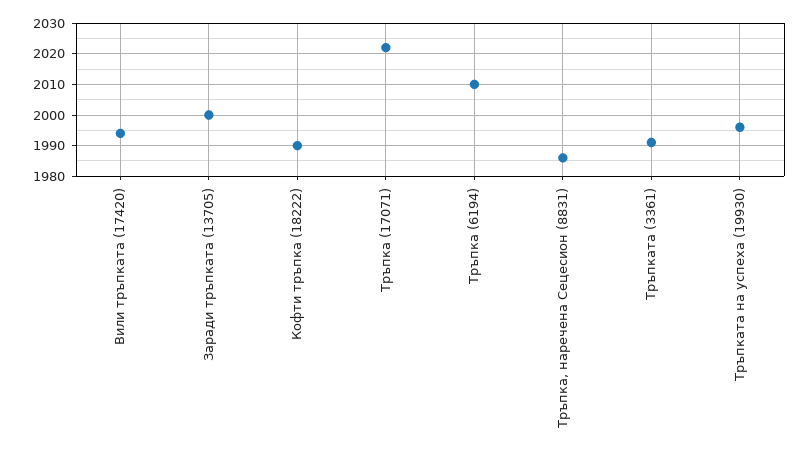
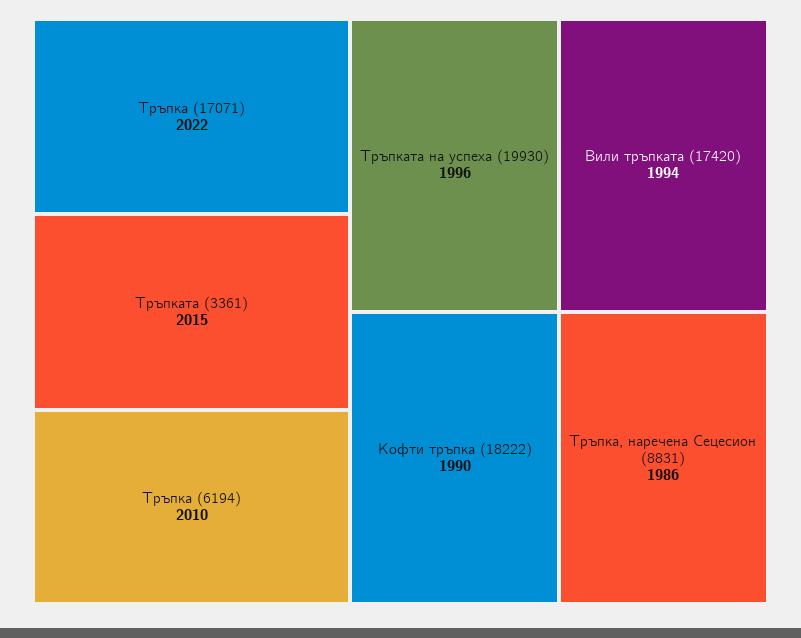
Заради тръпката (13705): 2000 -> none
Тръпката (3361): 1990 -> 2015

